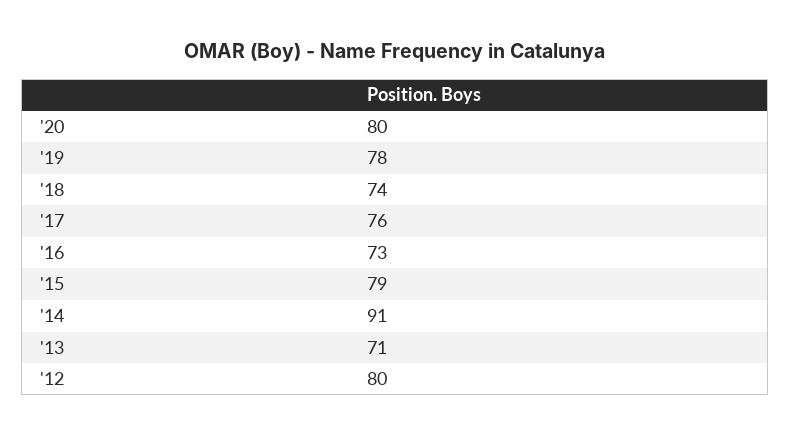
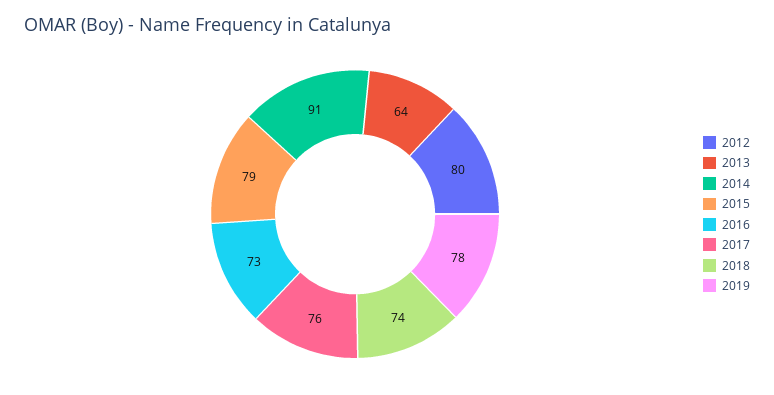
'20: 80 -> none
'13: 71 -> 64

